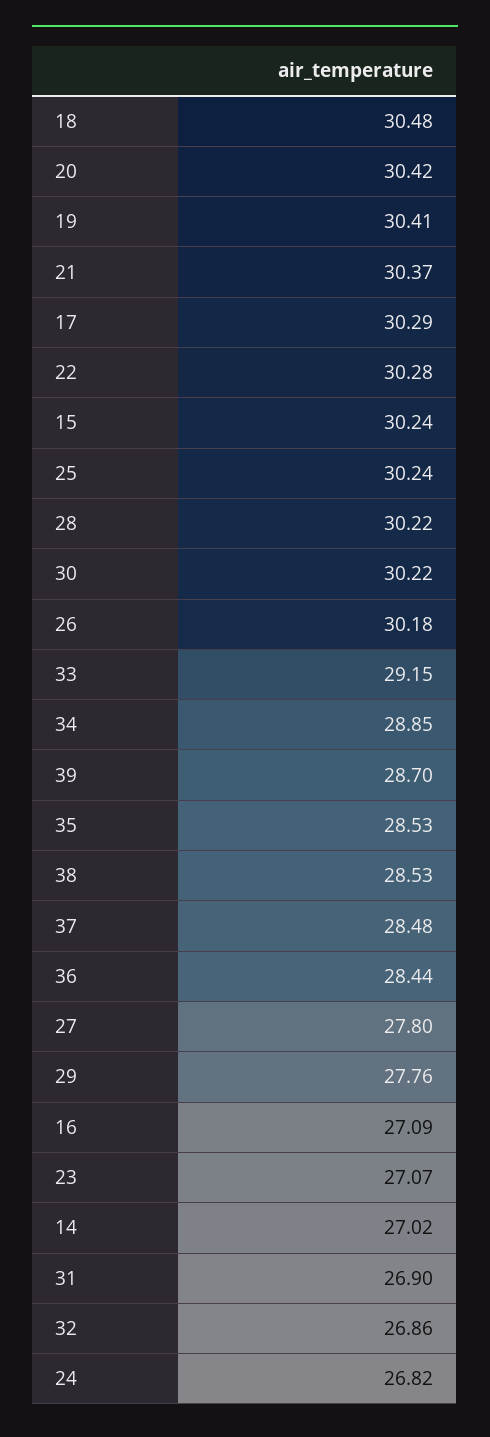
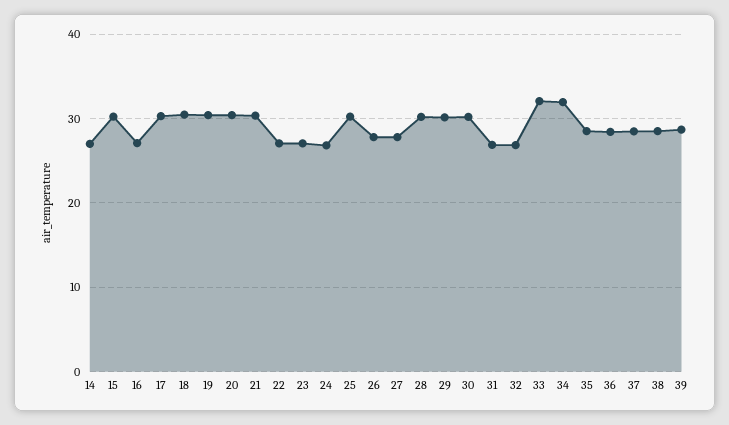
22: 30.28 -> 27
26: 30.18 -> 28
33: 29.15 -> 32
34: 28.85 -> 32
29: 27.76 -> 30

